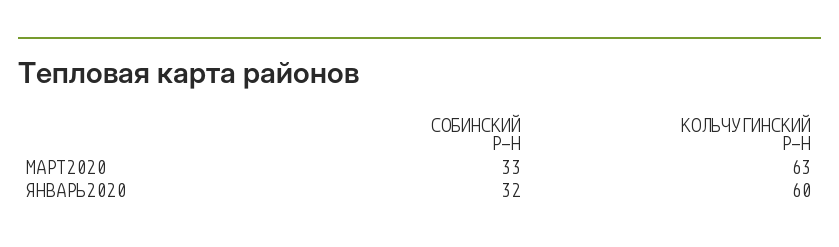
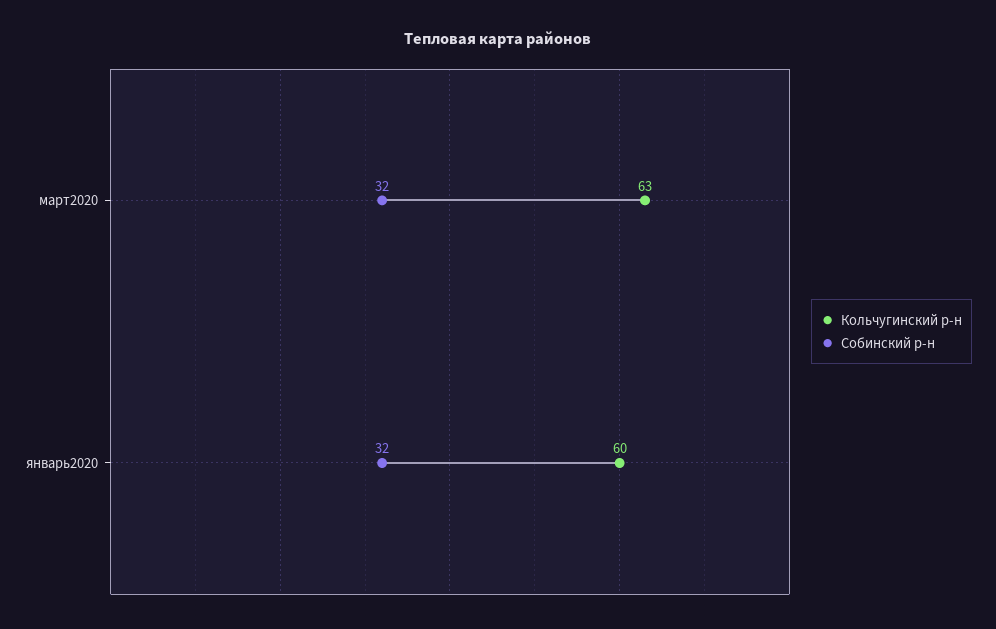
СОБИНСКИЙ Р-Н, МАРТ2020: 33 -> 32

